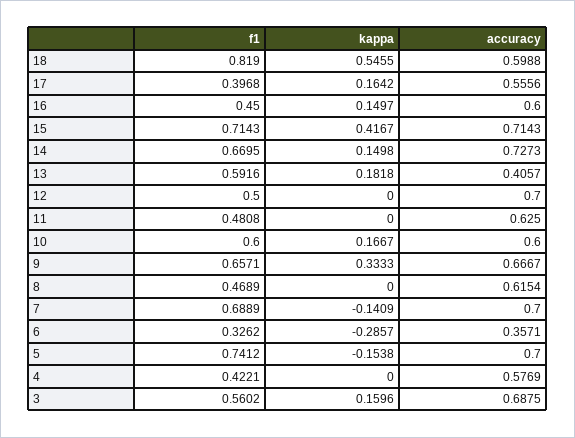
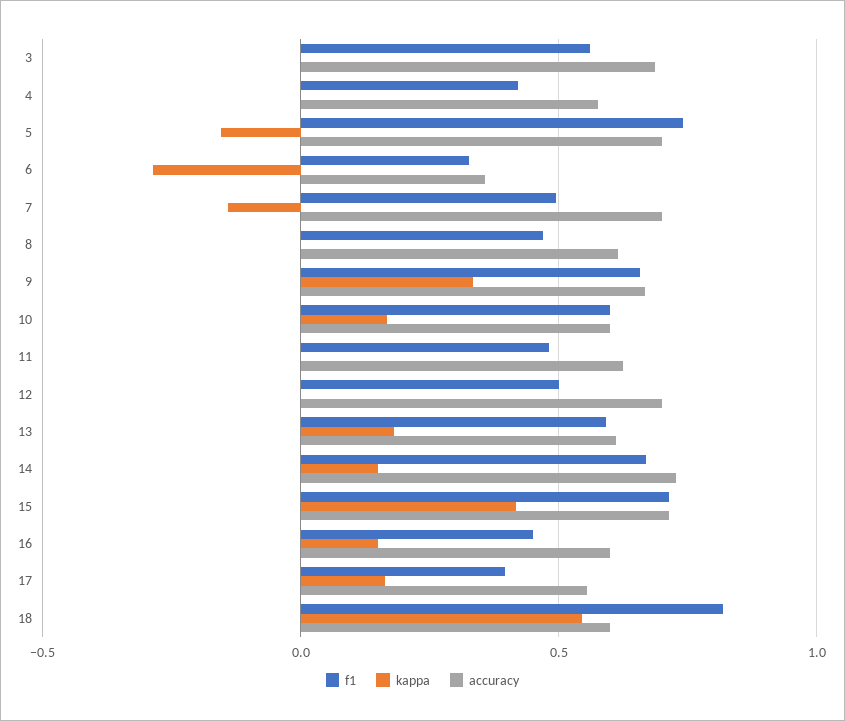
accuracy, 13: 0.4057 -> 0.6
f1, 7: 0.6889 -> 0.5
kappa, 3: 0.1596 -> 0

